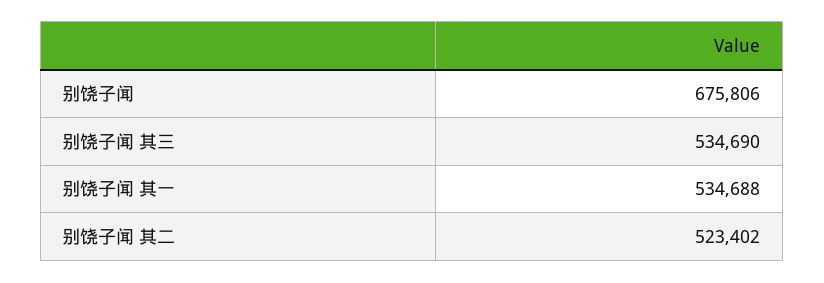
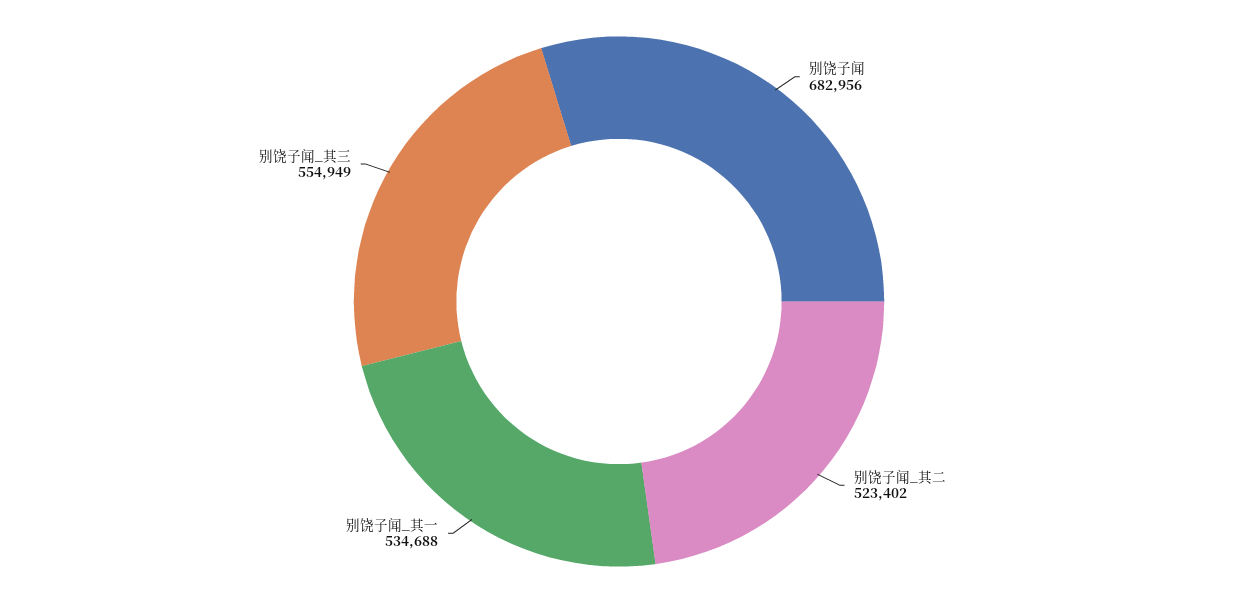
别饶子闻: 675806 -> 682956
别饶子闻 其三: 534690 -> 554949

